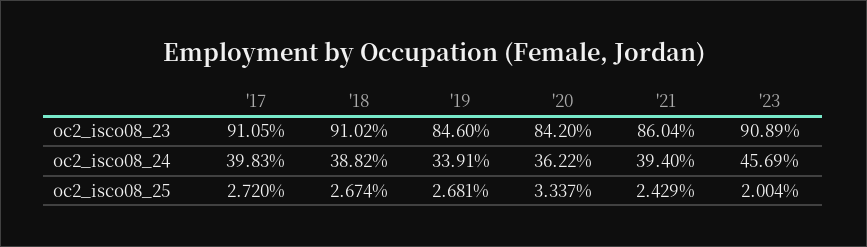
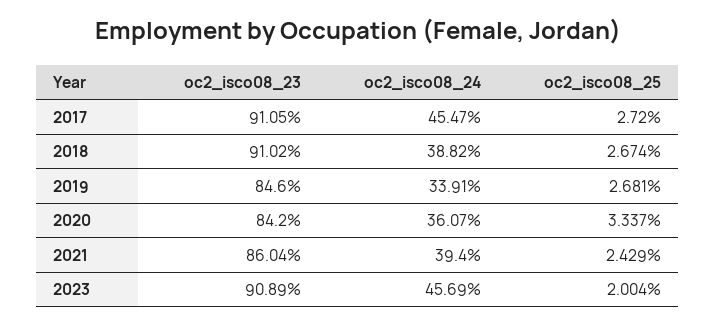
'17, oc2_isco08_24: 39.83 -> 45.47
'20, oc2_isco08_24: 36.22 -> 36.07

